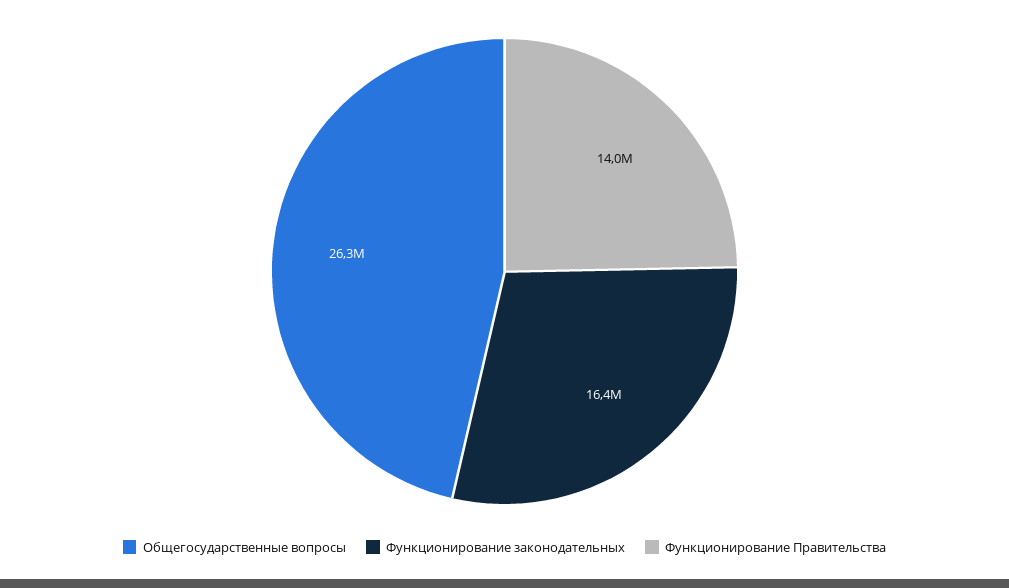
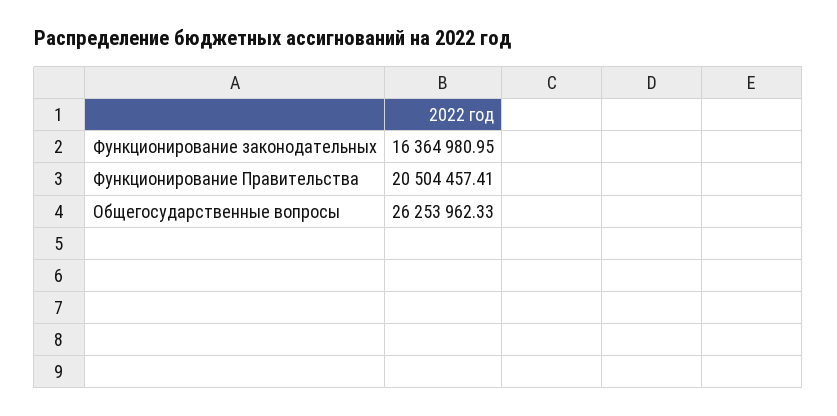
Функционирование Правительства: 14000000 -> 20504457.41

